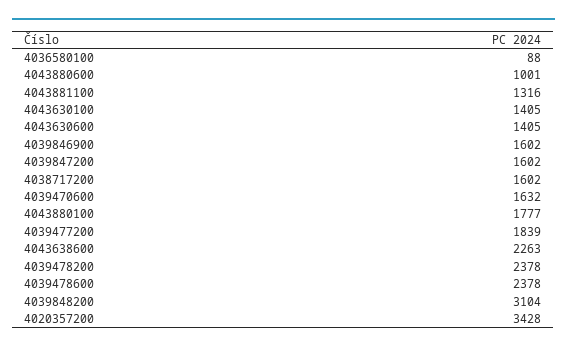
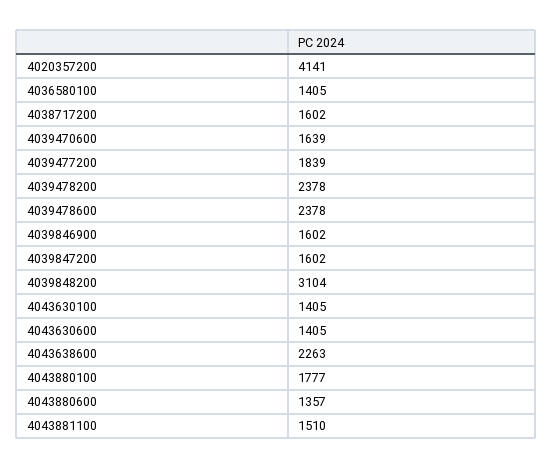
4036580100: 88 -> 1405
4043880600: 1001 -> 1357
4043881100: 1316 -> 1510
4039470600: 1632 -> 1639
4020357200: 3428 -> 4141

